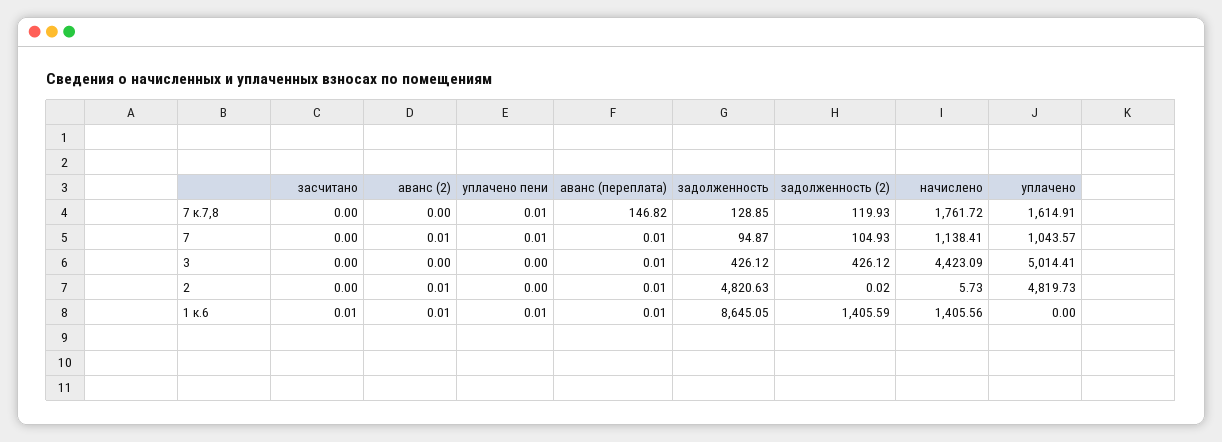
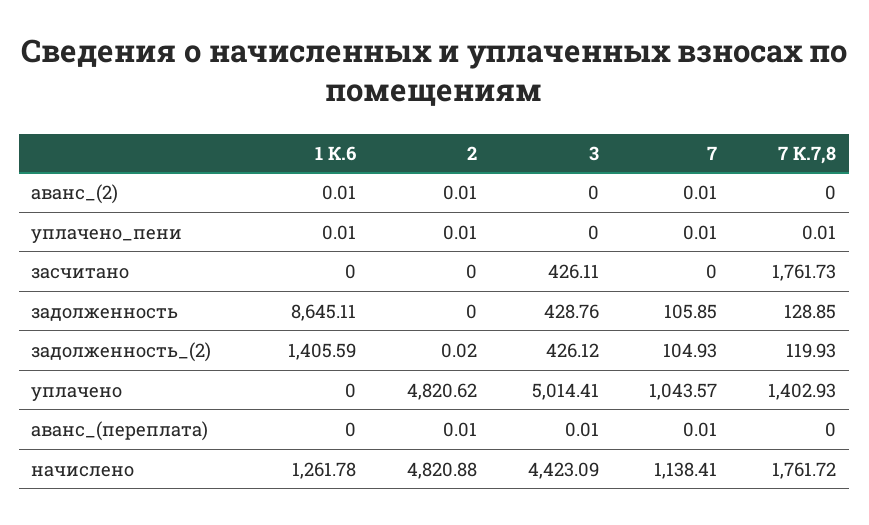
засчитано, 7 к.7,8: 0 -> 1761.73
аванс (переплата), 7 к.7,8: 146.82 -> 0
уплачено, 7 к.7,8: 1614.91 -> 1402.93
задолженность, 7: 94.87 -> 105.85
засчитано, 3: 0 -> 426.11
задолженность, 3: 426.12 -> 428.76
уплачено пени, 2: 0 -> 0.01
задолженность, 2: 4820.63 -> 0
начислено, 2: 5.73 -> 4820.88
уплачено, 2: 4819.73 -> 4820.62
засчитано, 1 к.6: 0.01 -> 0
аванс (переплата), 1 к.6: 0.01 -> 0
задолженность, 1 к.6: 8645.05 -> 8645.11
начислено, 1 к.6: 1405.56 -> 1261.78

